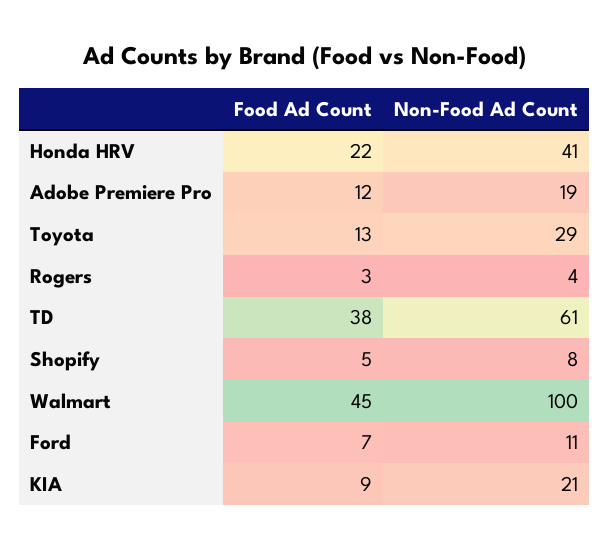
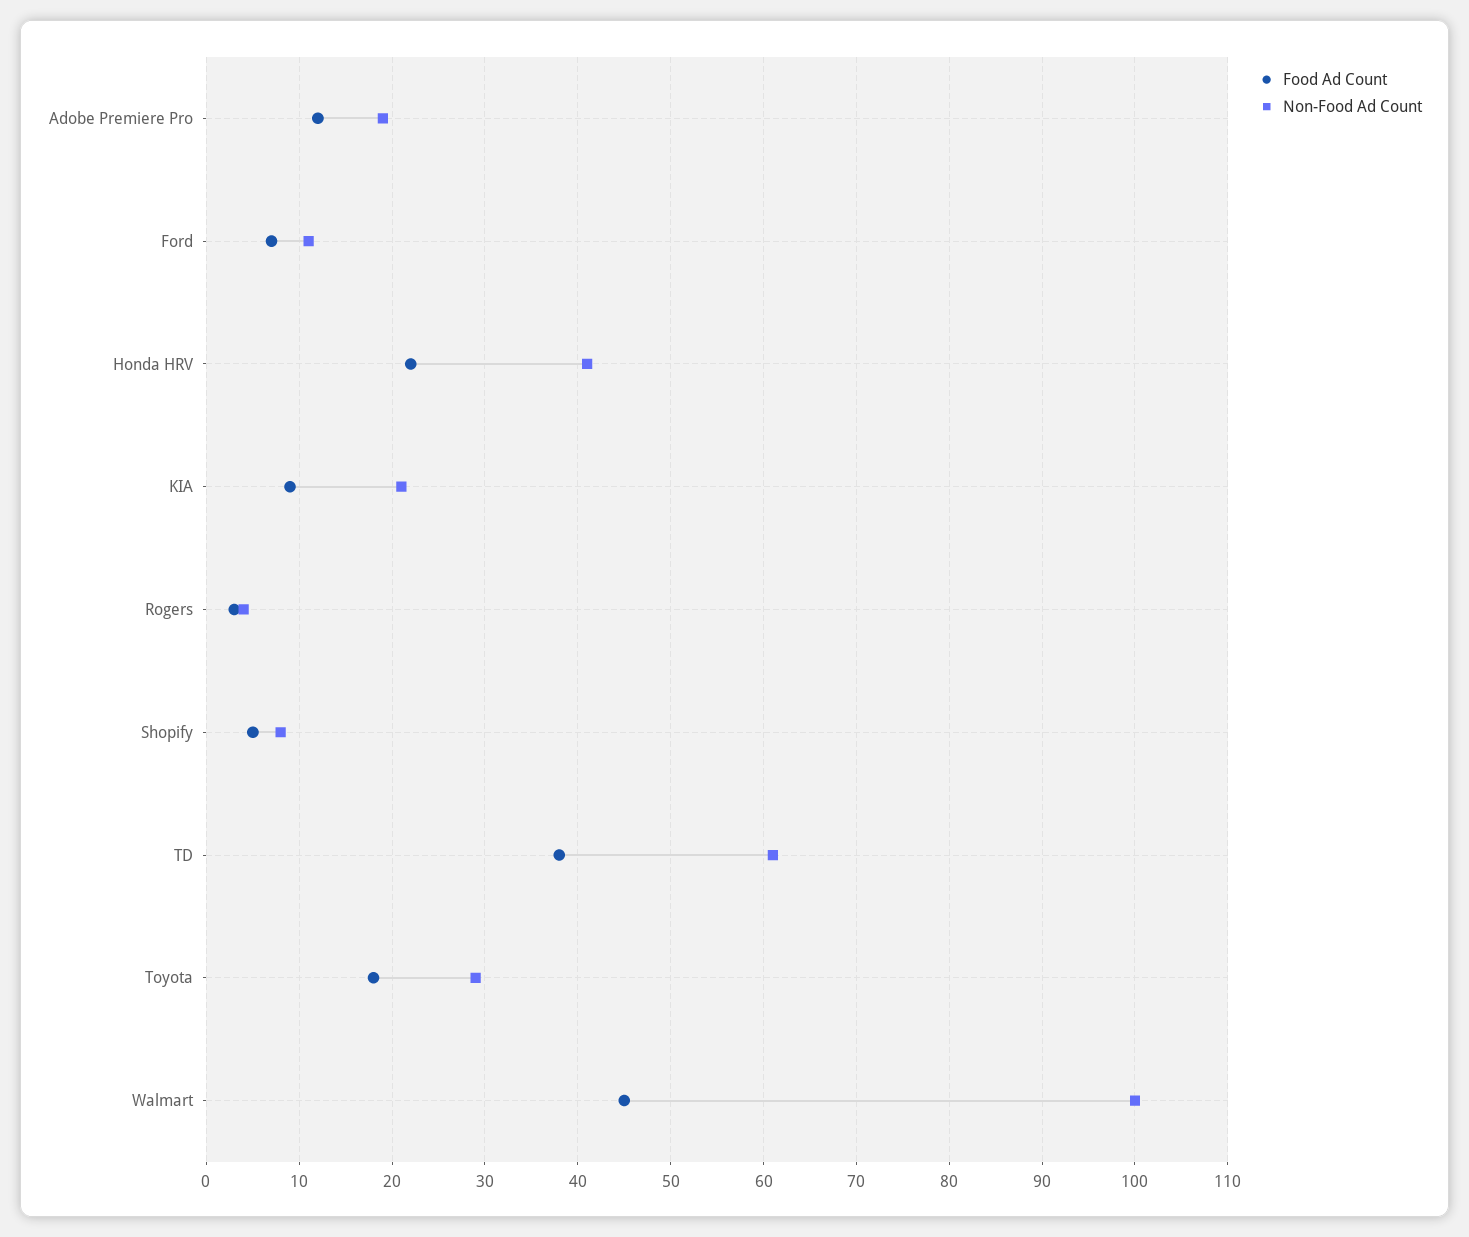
Food Ad Count, Toyota: 13 -> 18

